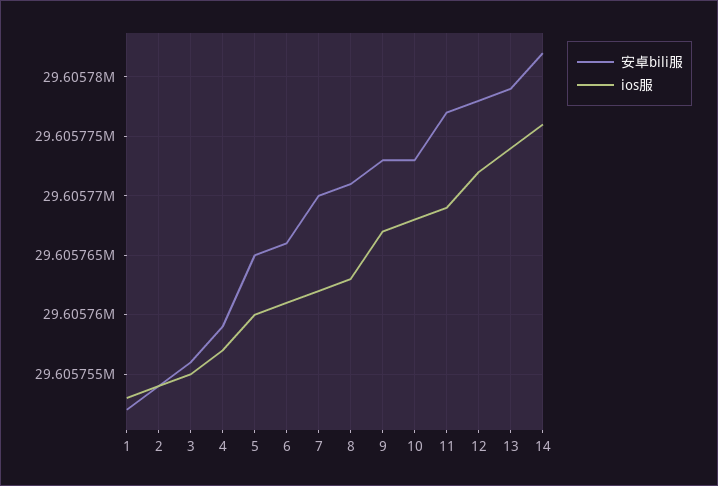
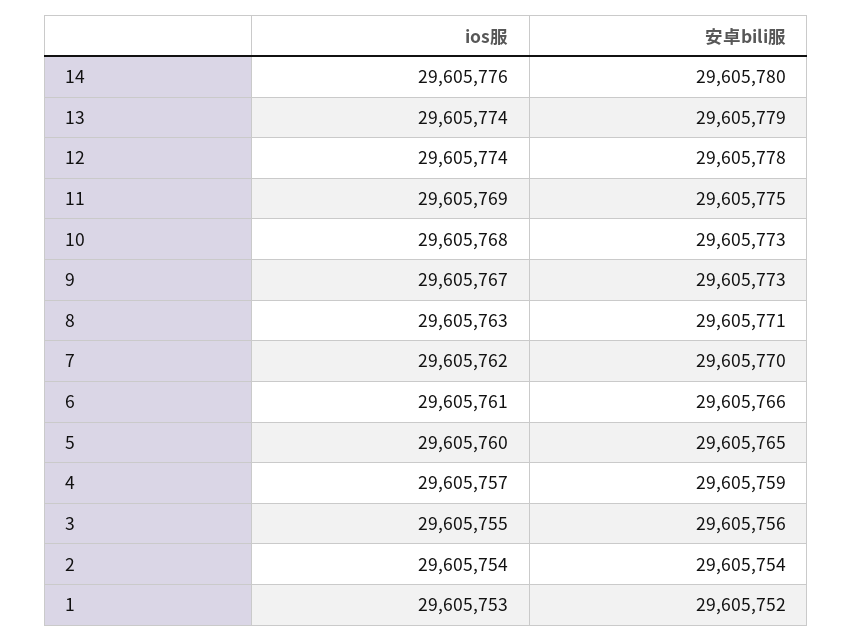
安卓bili服, 11: 29605777 -> 29605775
ios服, 12: 29605772 -> 29605774
安卓bili服, 14: 29605782 -> 29605780

